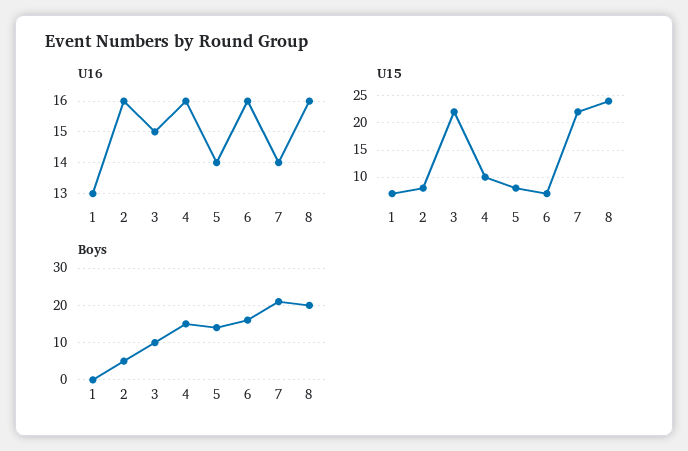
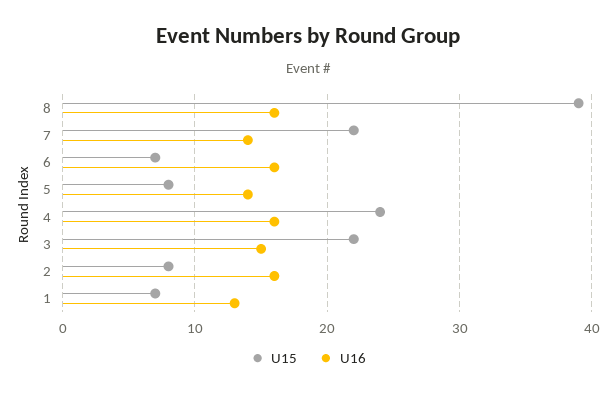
U15, 4: 10 -> 24
U15, 8: 25 -> 39
Boys, 1: 0 -> none
Boys, 2: 5 -> none
Boys, 3: 10 -> none
Boys, 4: 15 -> none
Boys, 5: 15 -> none
Boys, 6: 15 -> none
Boys, 7: 20 -> none
Boys, 8: 20 -> none

